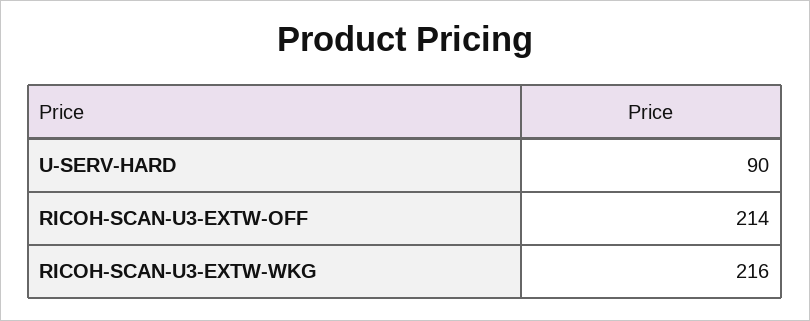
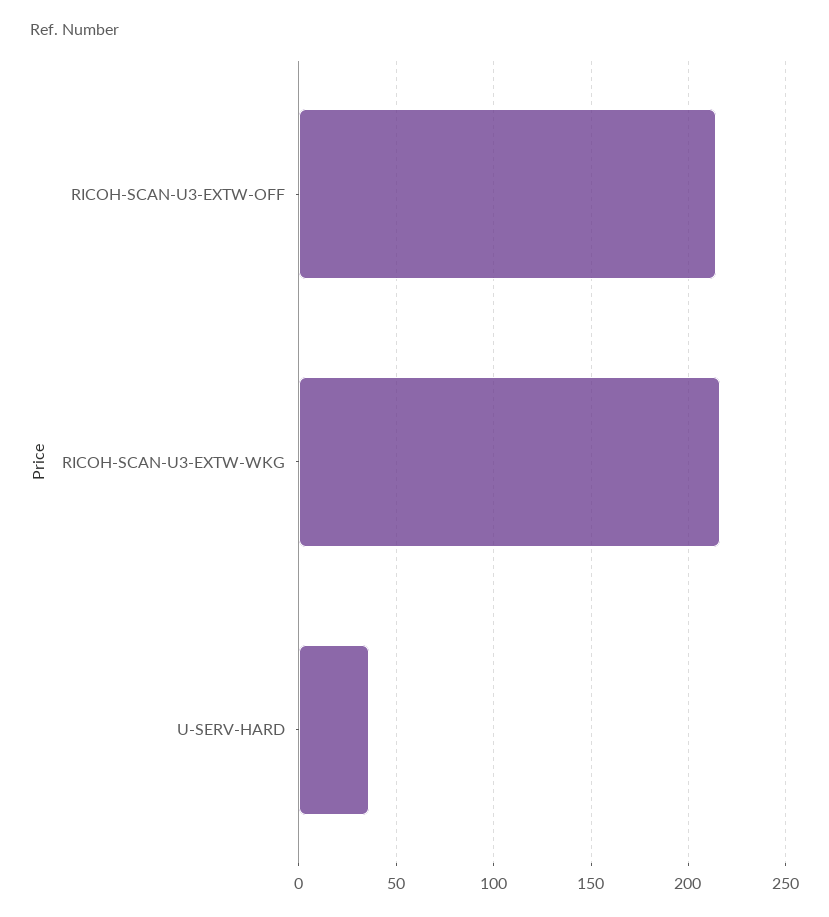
U-SERV-HARD: 90 -> 35

